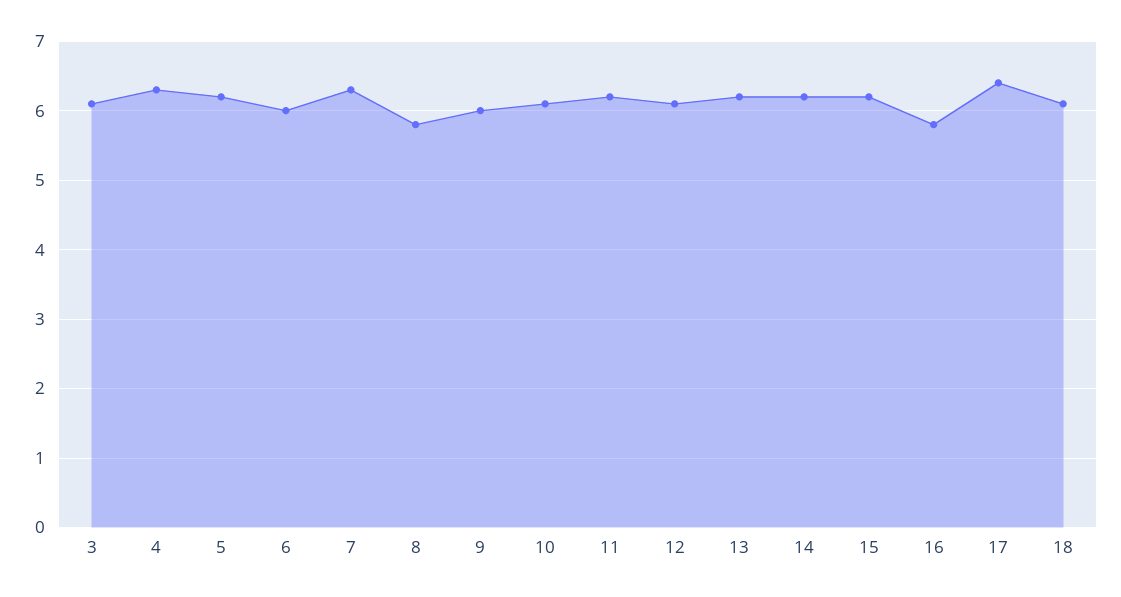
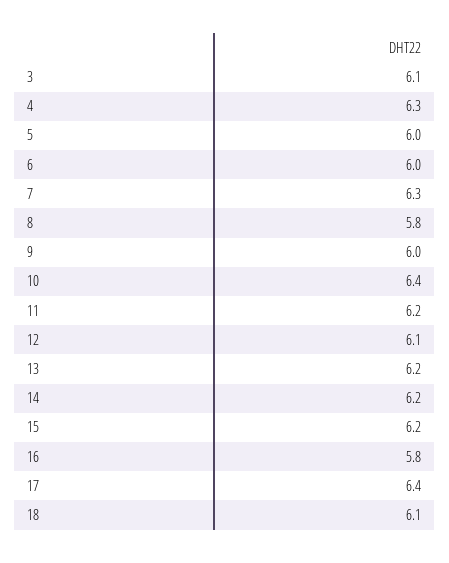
5: 6.2 -> 6
10: 6.1 -> 6.4

